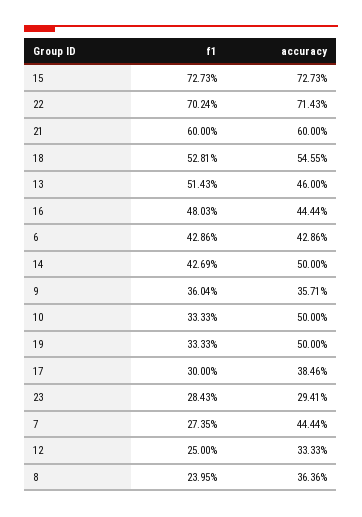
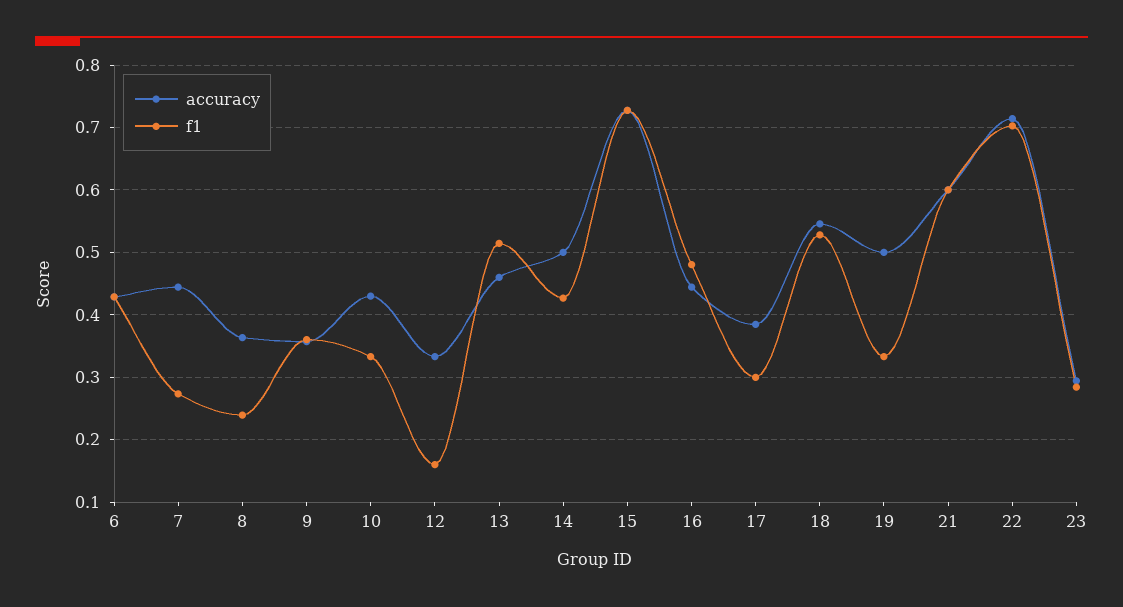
accuracy, 10: 0.5 -> 0.43
f1, 12: 0.25 -> 0.16

